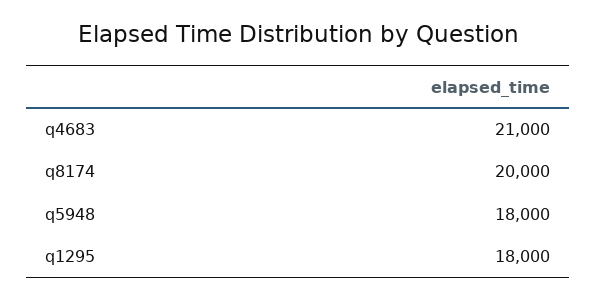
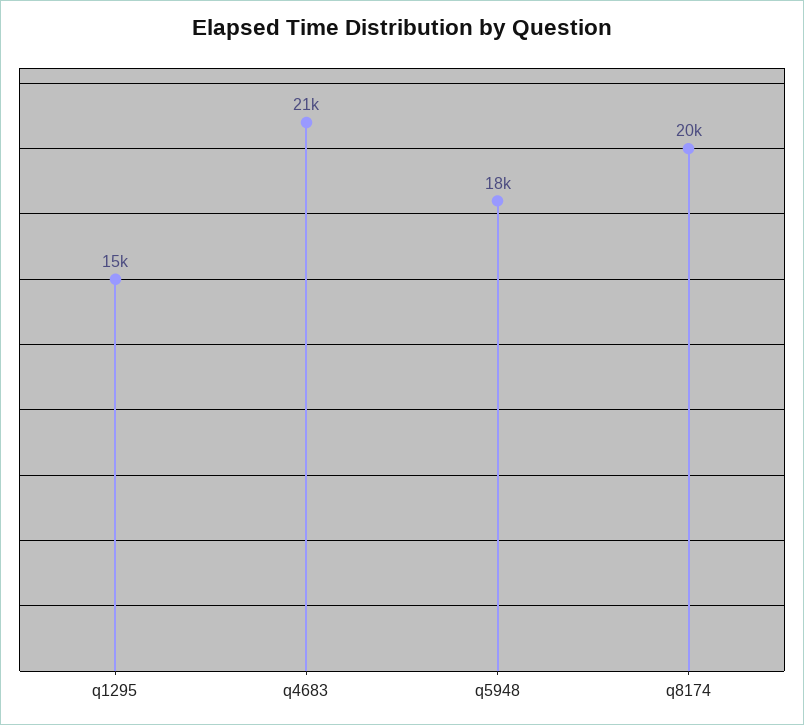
q1295: 18000 -> 15000

